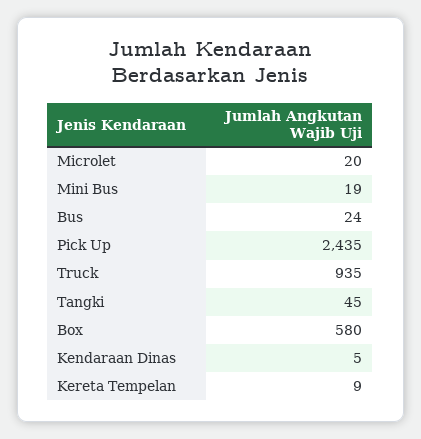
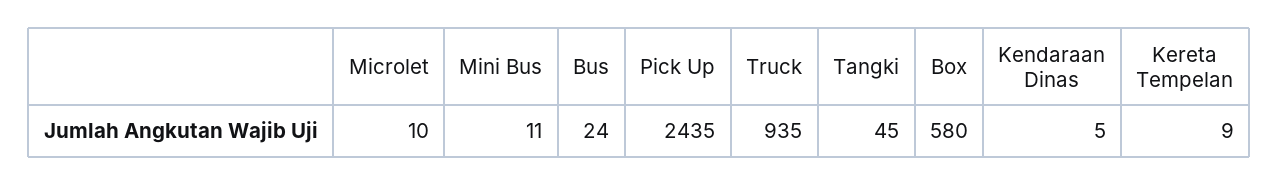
Microlet: 20 -> 10
Mini Bus: 19 -> 11

